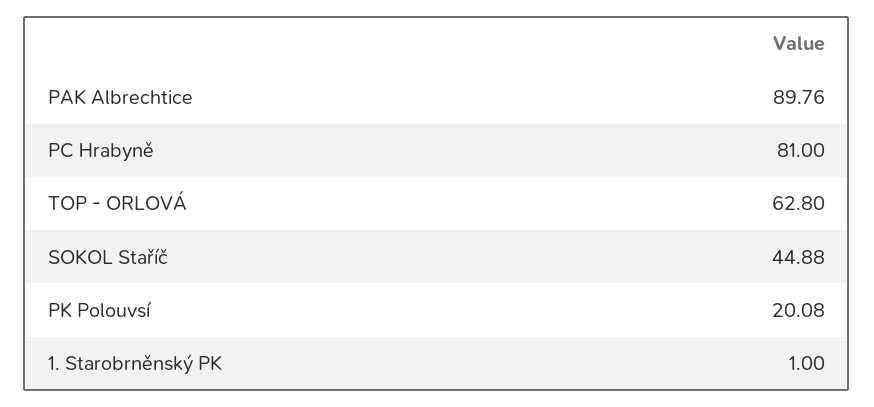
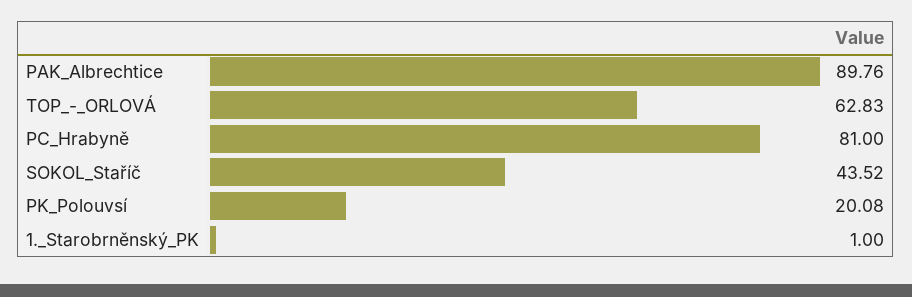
TOP - ORLOVÁ: 62.8 -> 62.83
SOKOL Staříč: 44.88 -> 43.52

